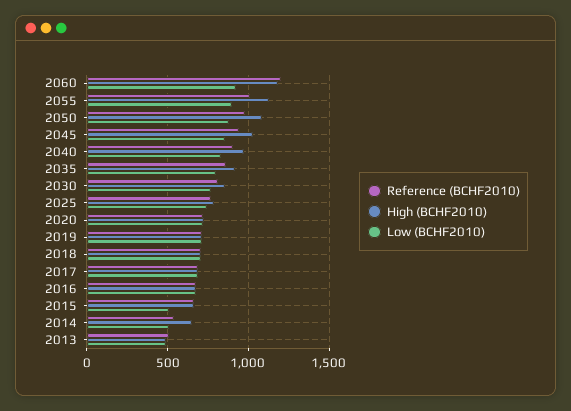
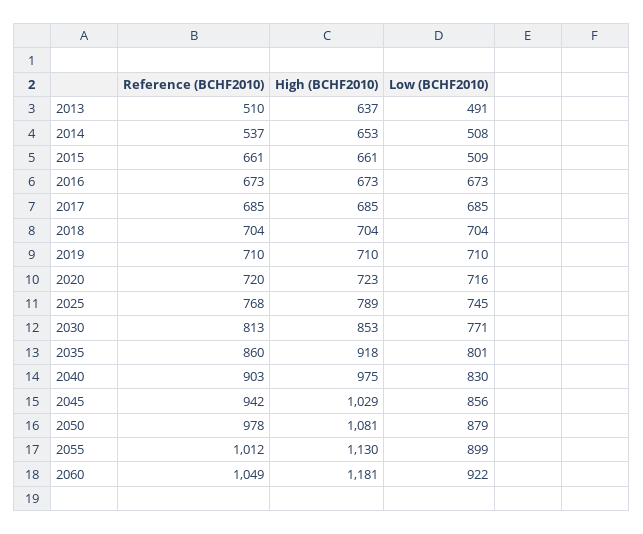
Reference (BCHF2010), 2060: 1200 -> 1049
High (BCHF2010), 2013: 500 -> 637

